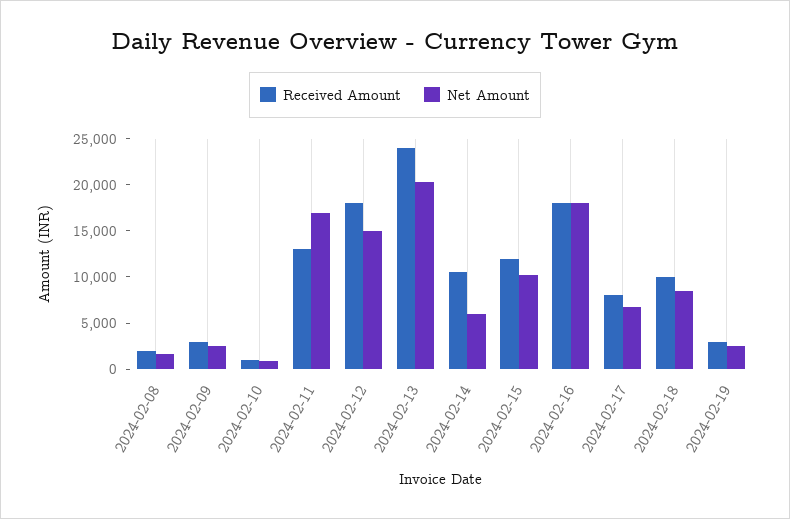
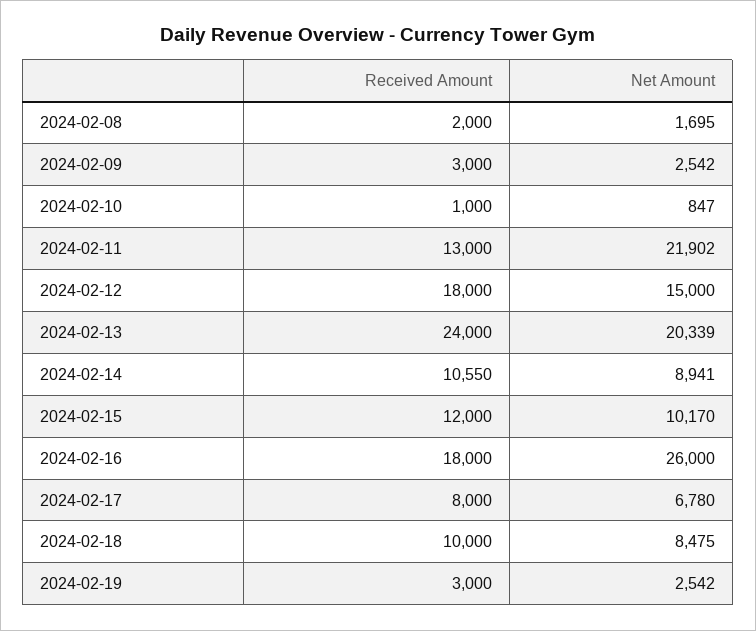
Net Amount, 2024-02-11: 17000 -> 21902
Net Amount, 2024-02-14: 6000 -> 8941
Net Amount, 2024-02-16: 18000 -> 26000

